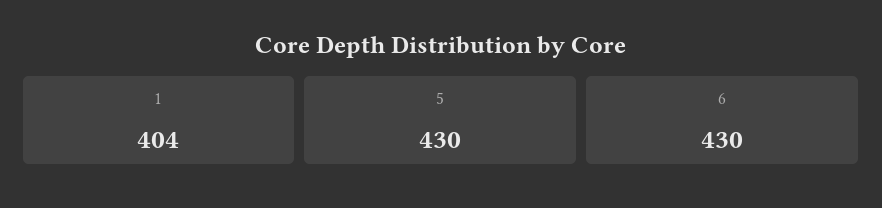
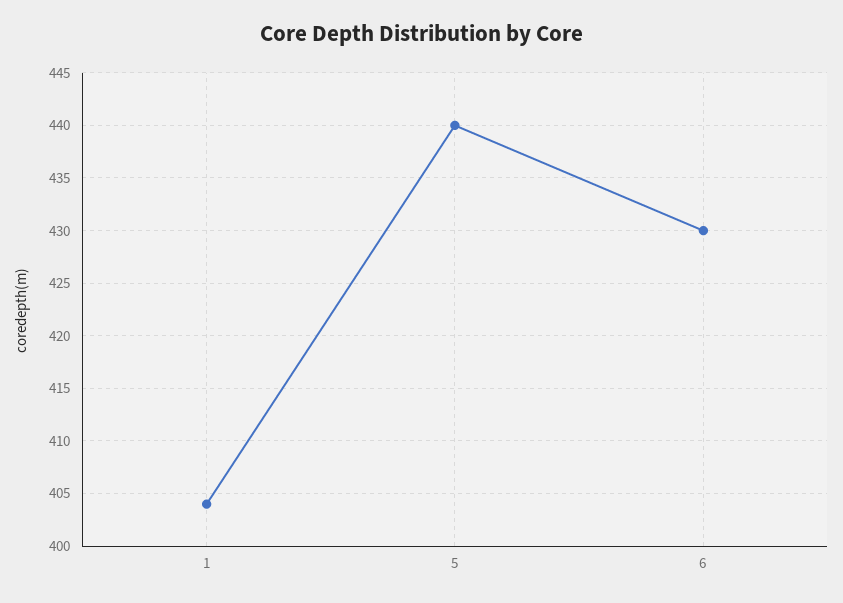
5: 430 -> 440

